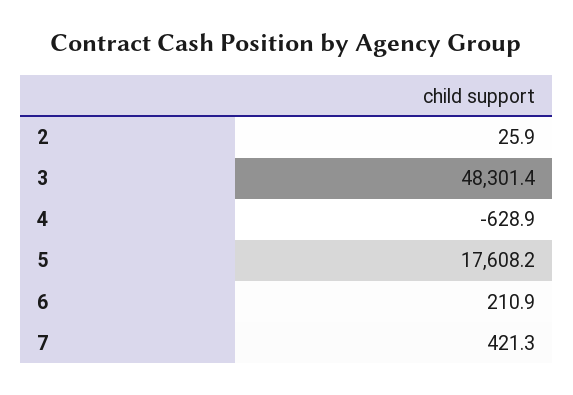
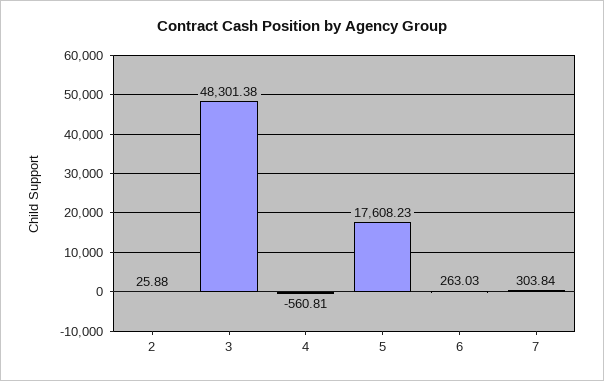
4: -628.9 -> -560.81
6: 210.9 -> 263.03
7: 421.3 -> 303.84

